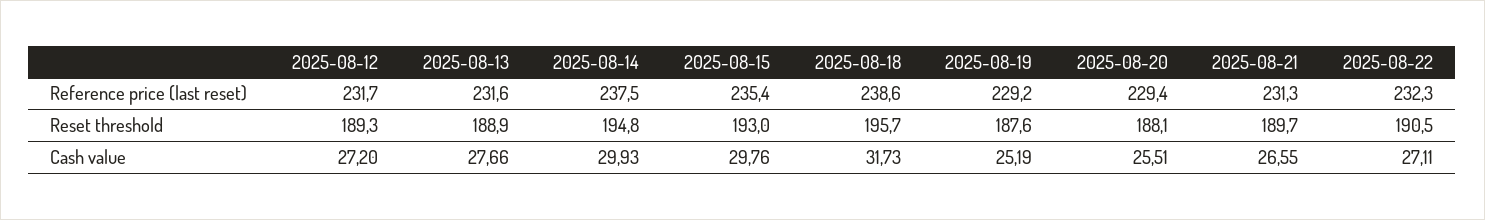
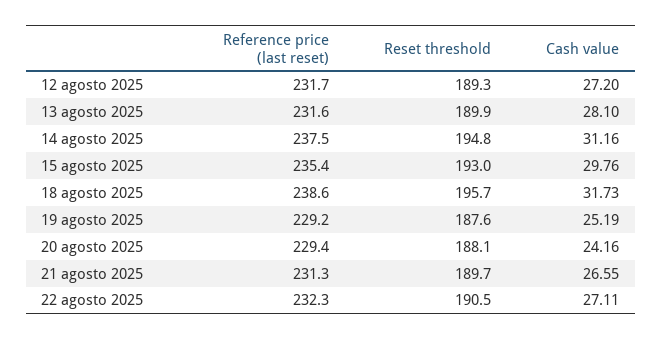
2025-08-13, Reset threshold: 188.9 -> 189.9
2025-08-13, Cash value: 27.66 -> 28.1
2025-08-14, Cash value: 29.93 -> 31.16
2025-08-20, Cash value: 25.51 -> 24.16

